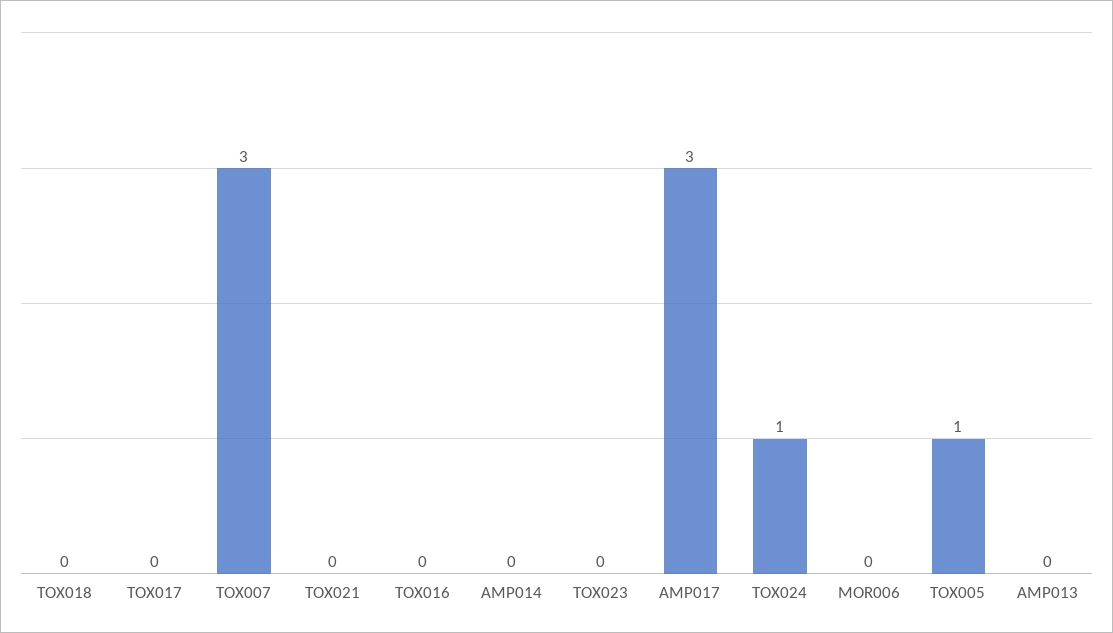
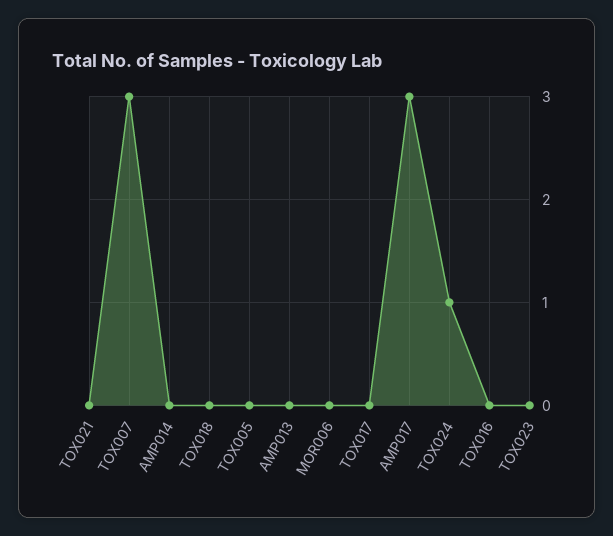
TOX005: 1 -> 0

